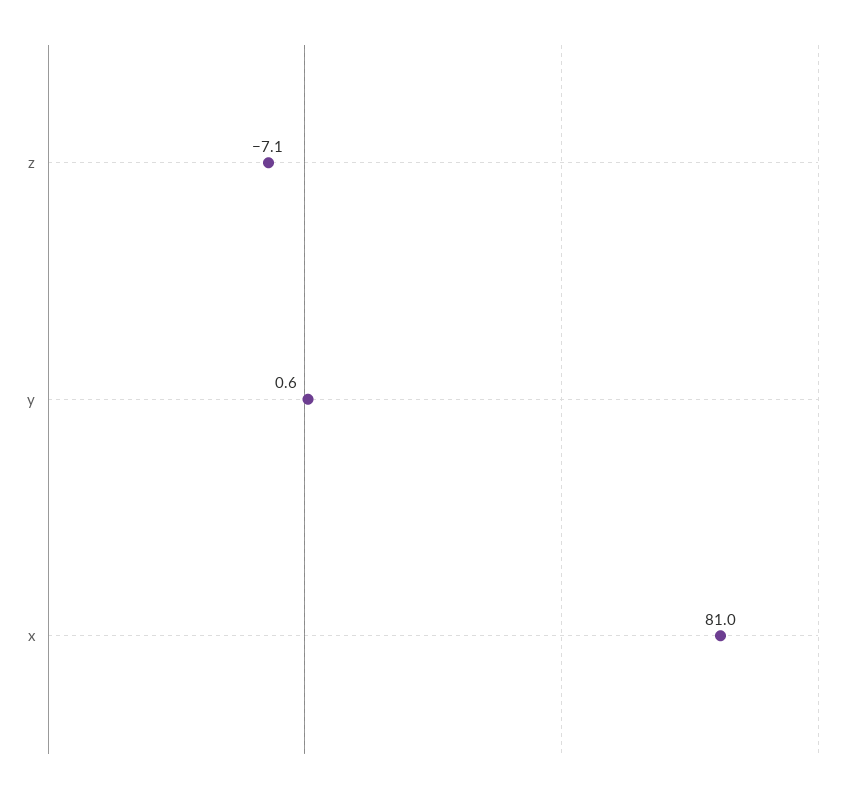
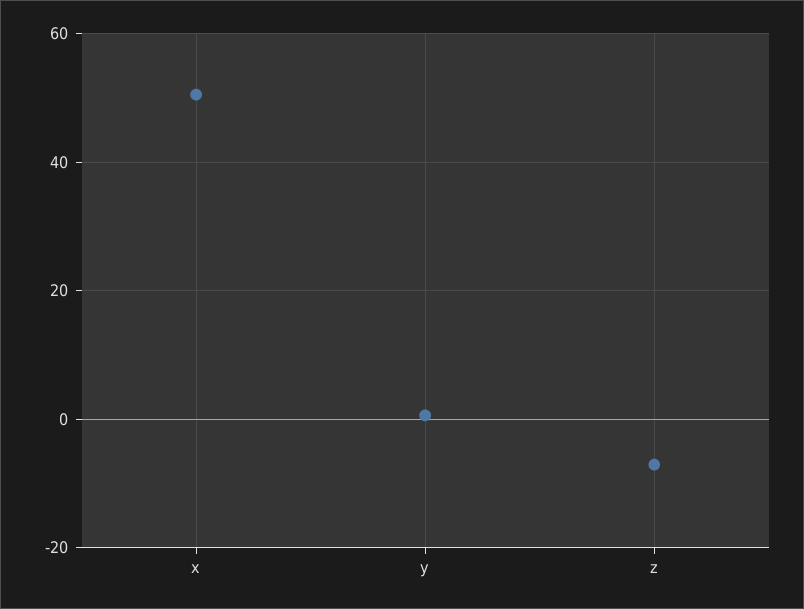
x: 81 -> 50

